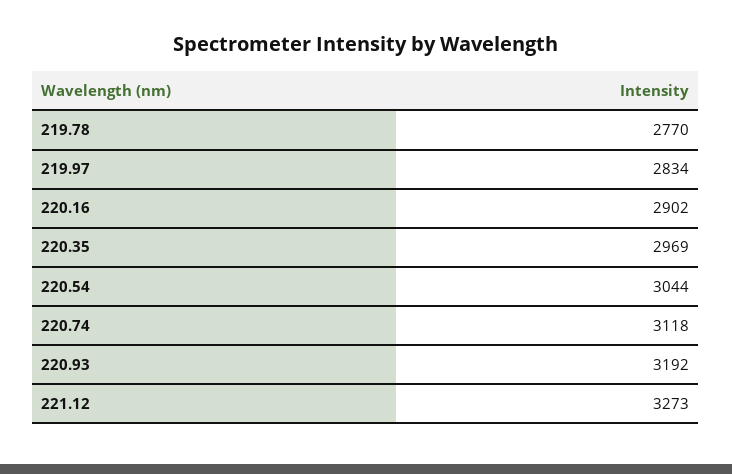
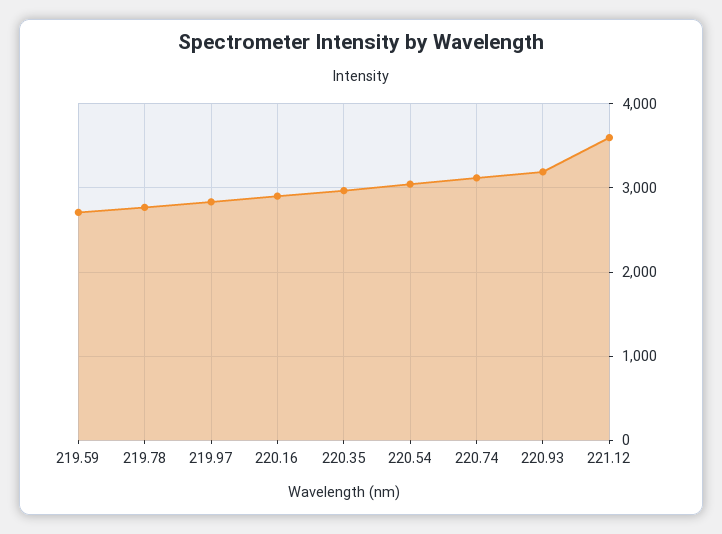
221.12: 3273 -> 3600
219.59: none -> 2700

